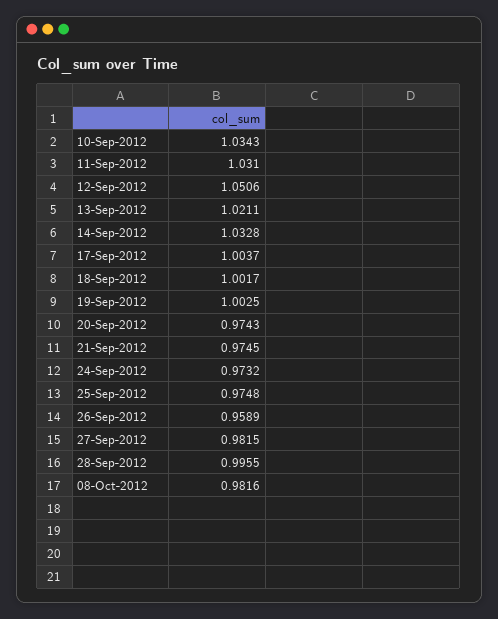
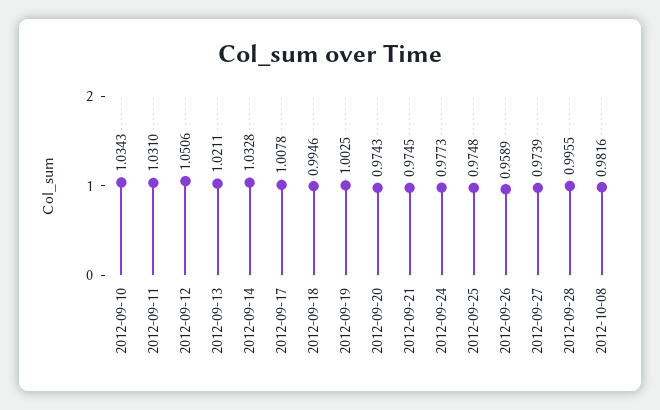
17-Sep-2012: 1.0037 -> 1.0078
18-Sep-2012: 1.0017 -> 0.9946
24-Sep-2012: 0.9732 -> 0.9773
27-Sep-2012: 0.9815 -> 0.9739

